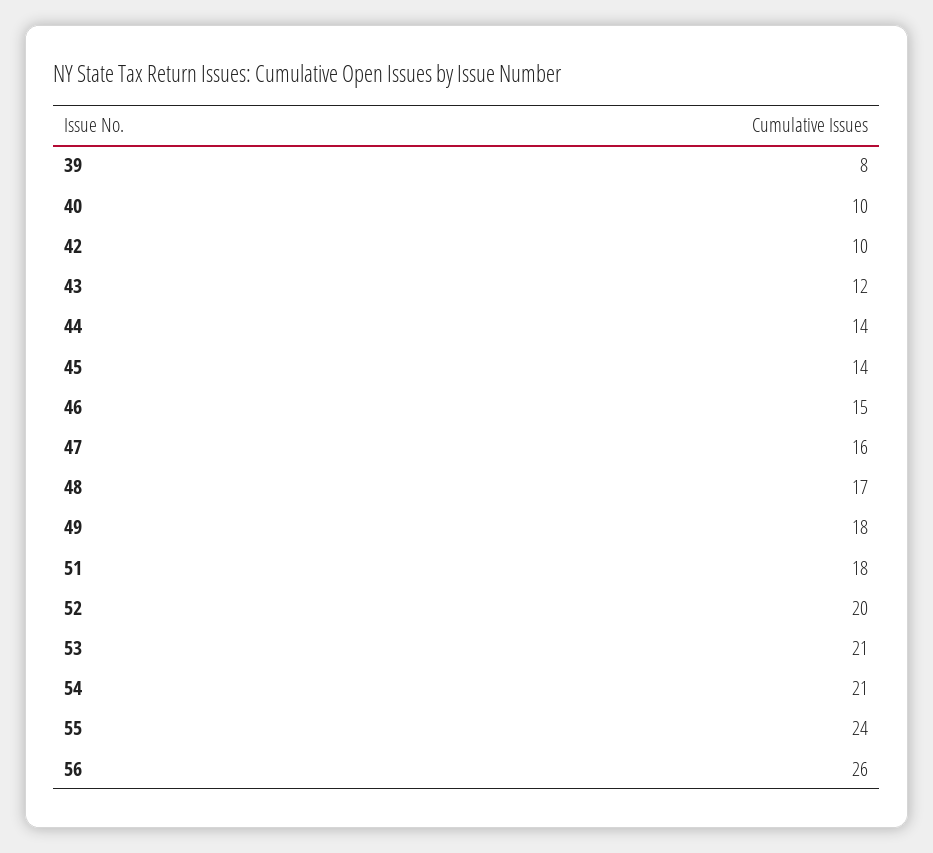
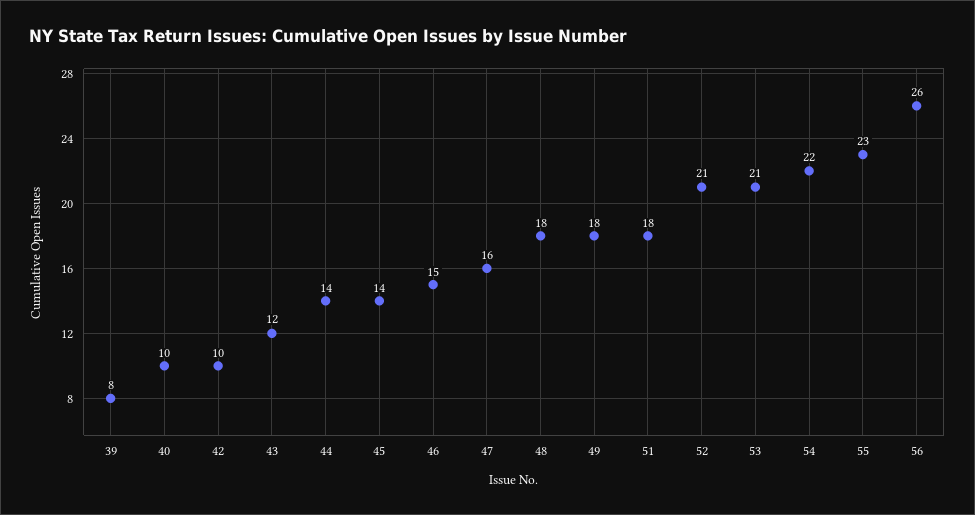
48: 17 -> 18
52: 20 -> 21
54: 21 -> 22
55: 24 -> 23

